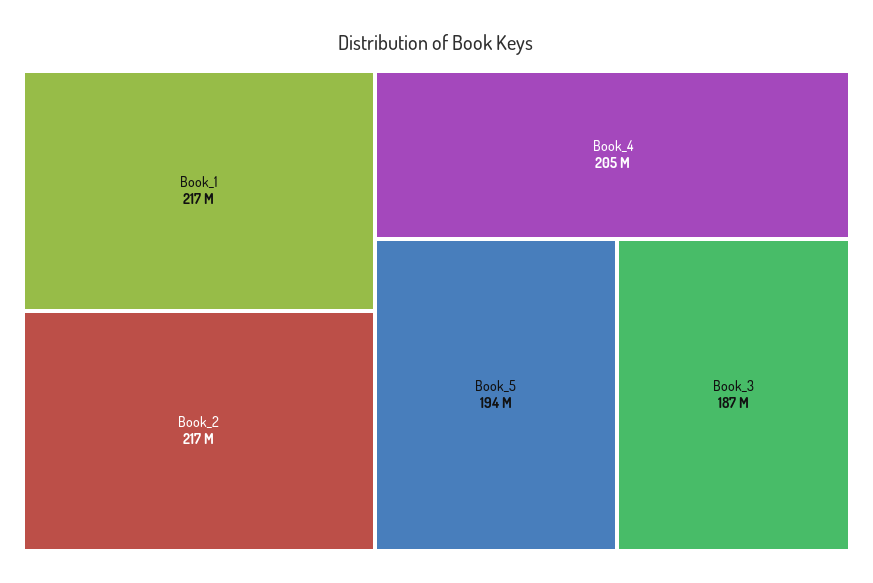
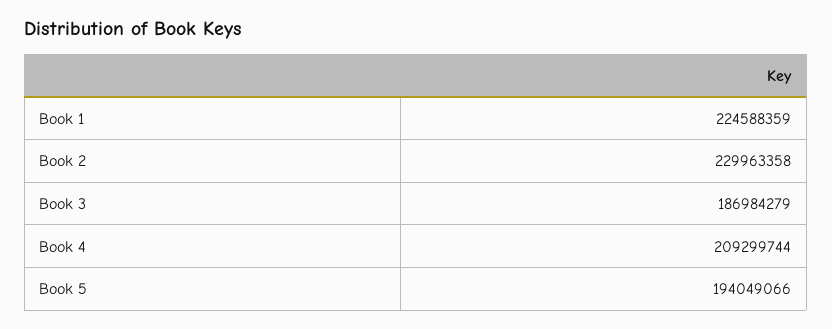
Book_1: 217000000 -> 224588359
Book_2: 217000000 -> 229963358
Book_4: 205000000 -> 209299744

